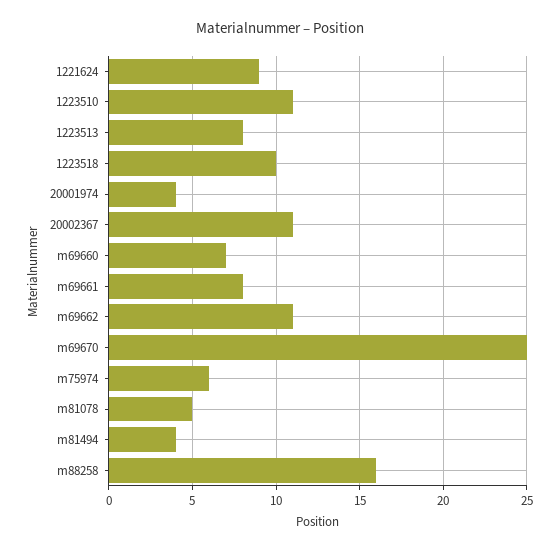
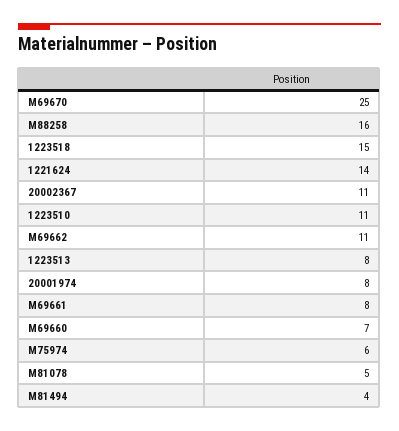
1221624: 9 -> 14
1223518: 10 -> 15
20001974: 4 -> 8

